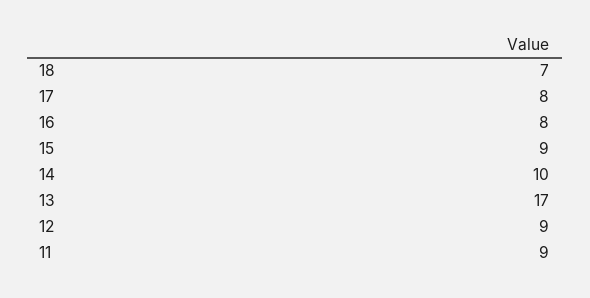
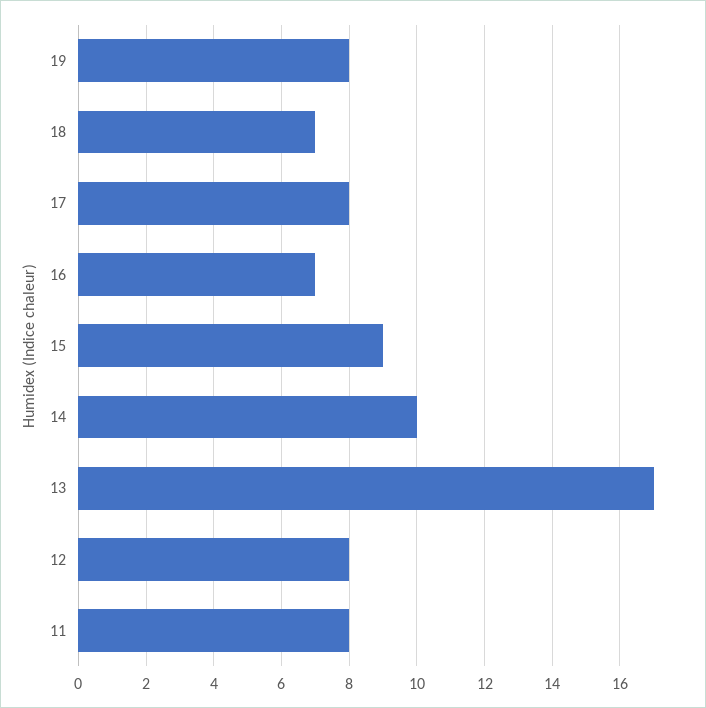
16: 8 -> 7
12: 9 -> 8
11: 9 -> 8
19: none -> 8

